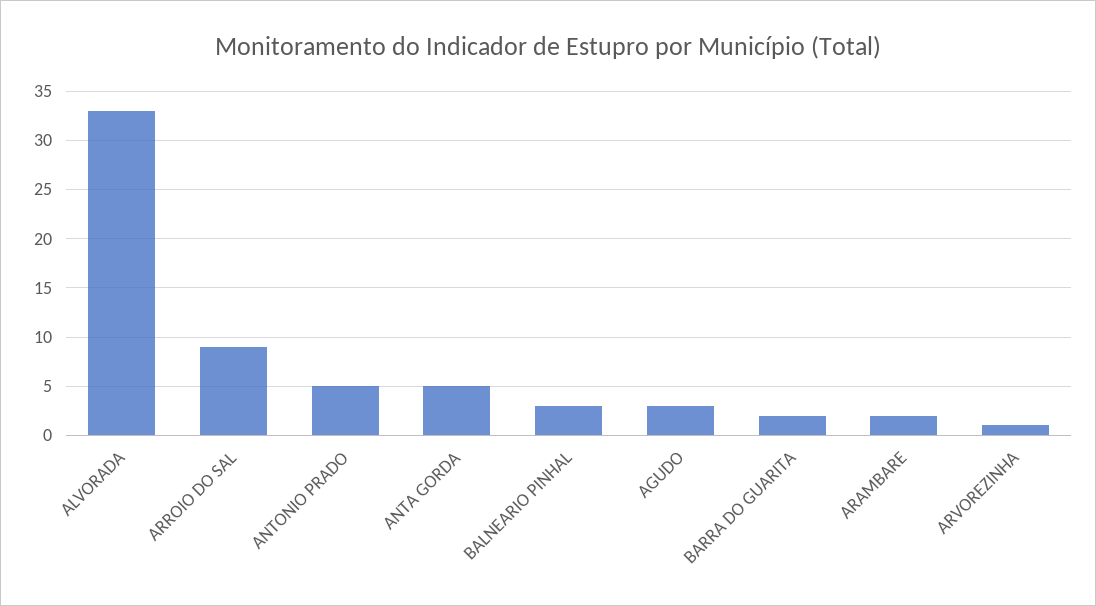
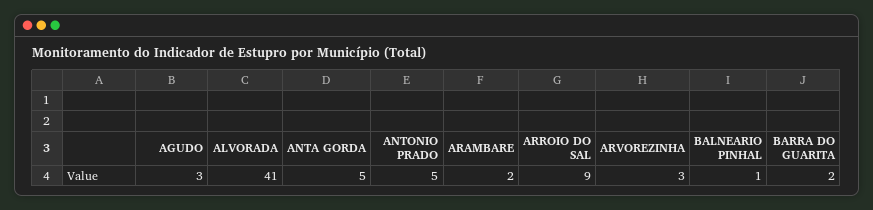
ALVORADA: 33 -> 41
BALNEARIO PINHAL: 3 -> 1
ARVOREZINHA: 1 -> 3

